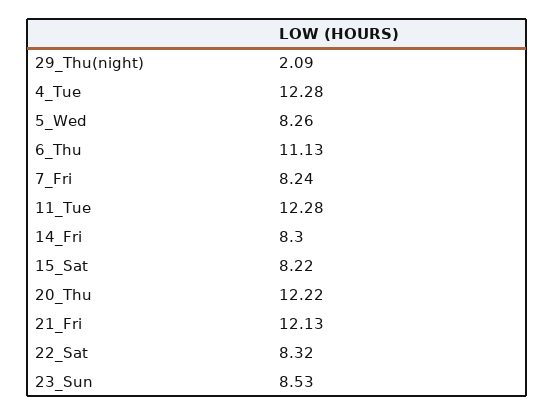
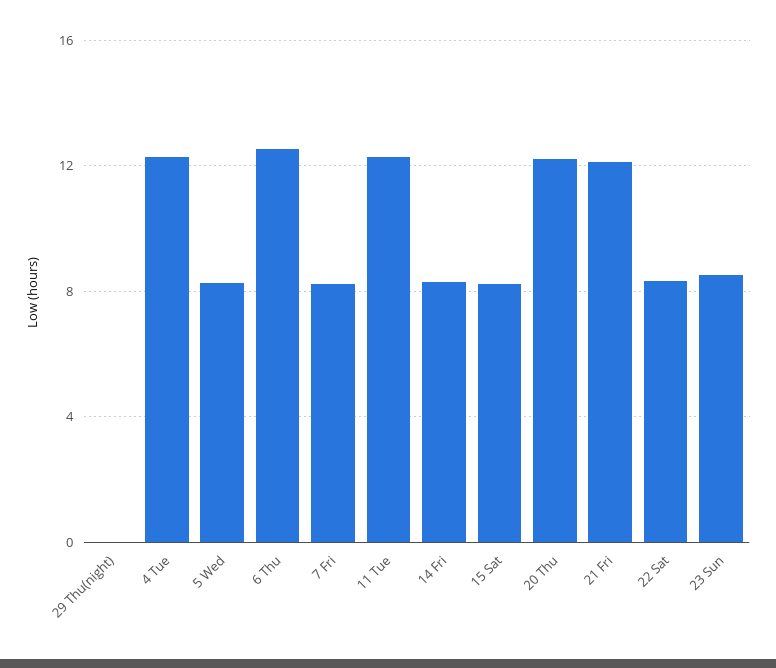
29_Thu(night): 2.09 -> 0
6_Thu: 11.13 -> 12.5

